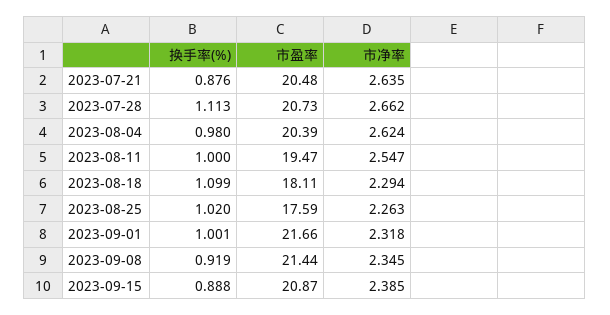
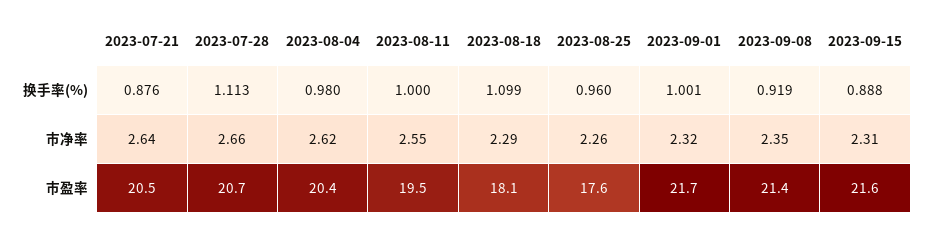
换手率(%), 2023-08-25: 1.02 -> 0.96
市盈率, 2023-09-15: 20.87 -> 21.6
市净率, 2023-09-15: 2.385 -> 2.31

